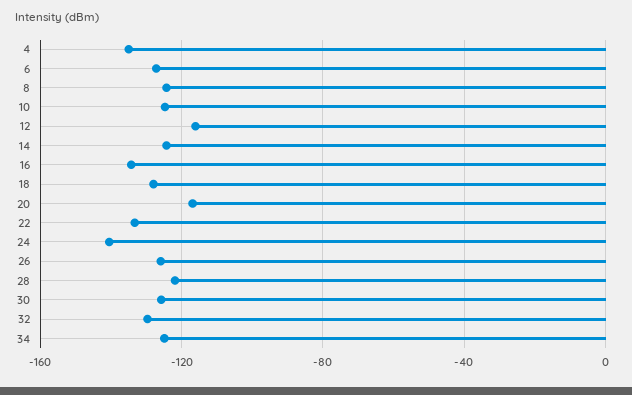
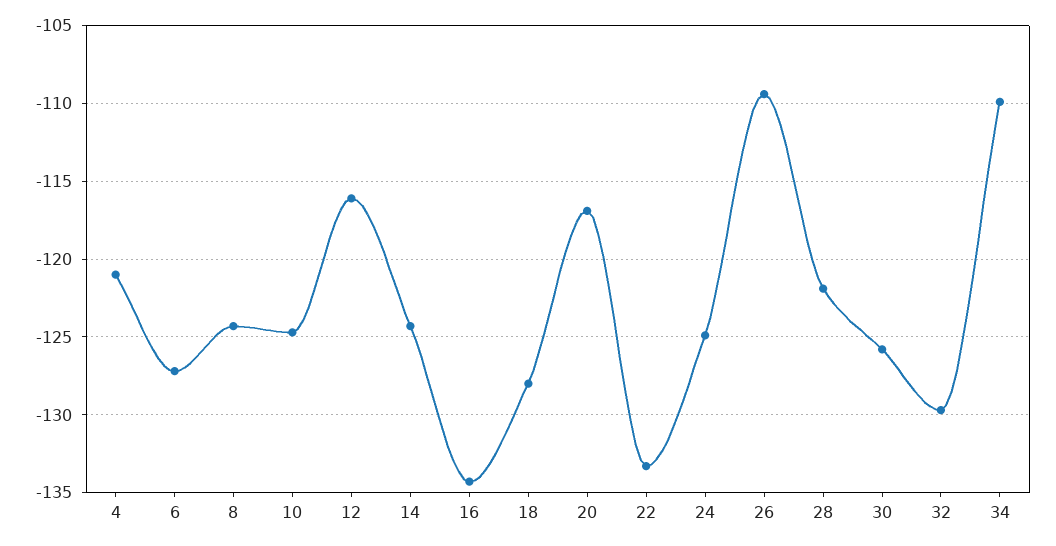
4: -135 -> -121
24: -140 -> -125
26: -125 -> -109.5
34: -125 -> -110

